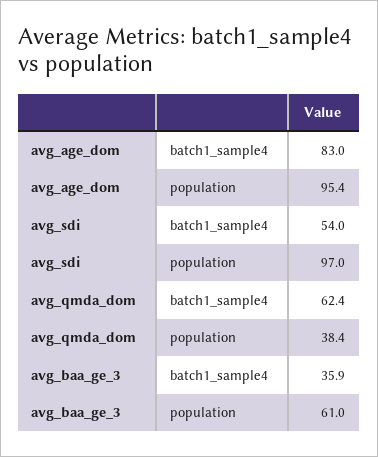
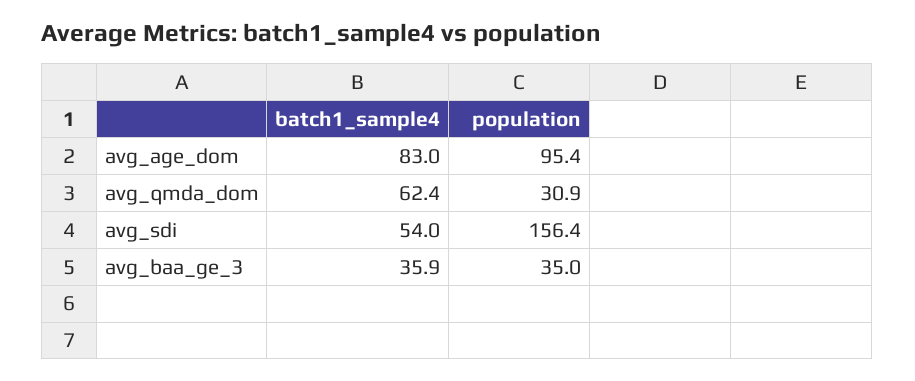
avg_sdi, population: 97 -> 156.4
avg_qmda_dom, population: 38.4 -> 30.9
avg_baa_ge_3, population: 61 -> 35

